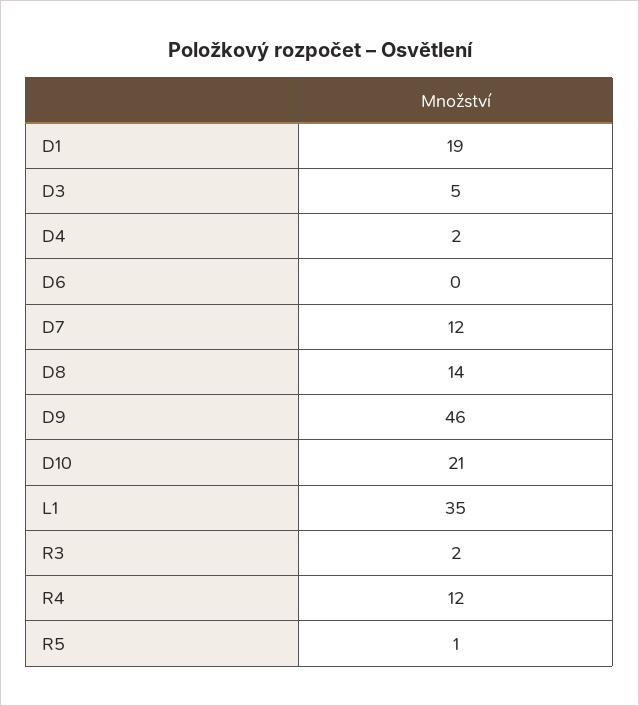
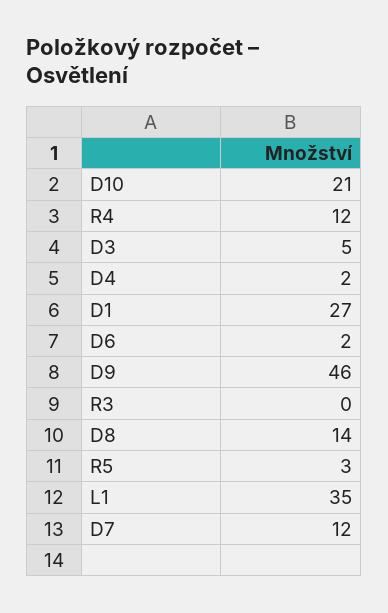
D1: 19 -> 27
D6: 0 -> 2
R3: 2 -> 0
R5: 1 -> 3

